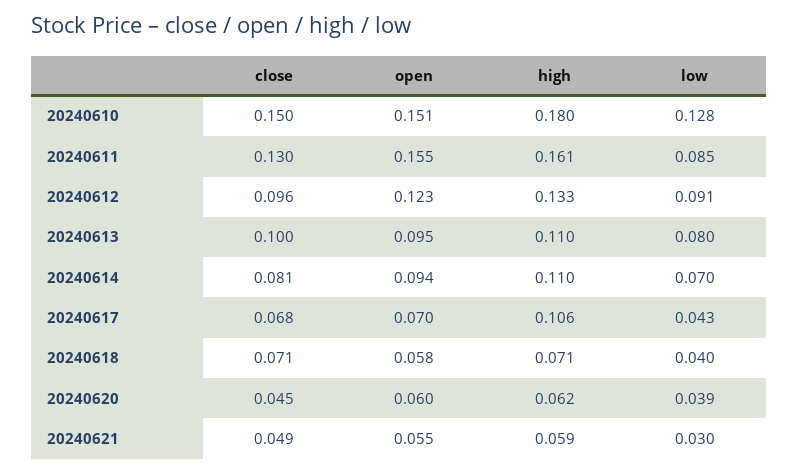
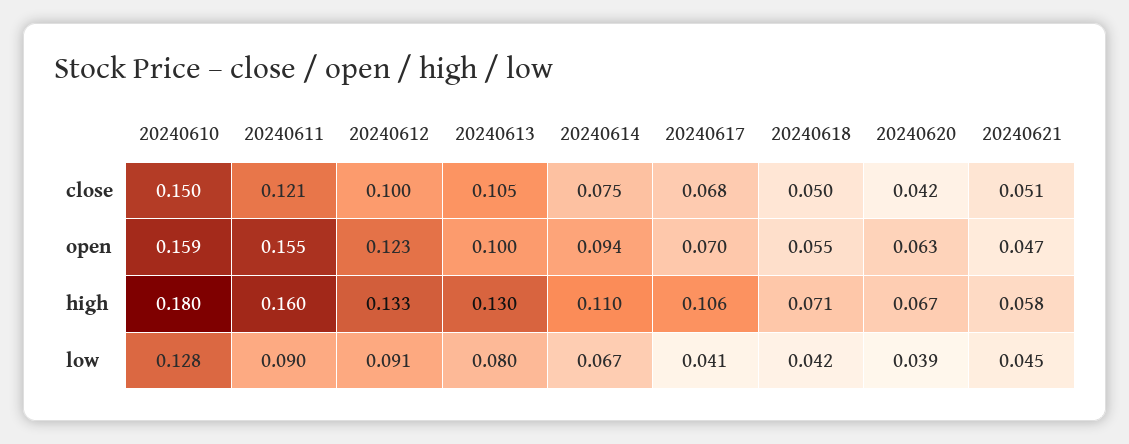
open, 20240610: 0.151 -> 0.159
close, 20240611: 0.13 -> 0.121
high, 20240611: 0.161 -> 0.16
low, 20240611: 0.085 -> 0.09
close, 20240612: 0.096 -> 0.1
close, 20240613: 0.1 -> 0.105
open, 20240613: 0.095 -> 0.1
high, 20240613: 0.11 -> 0.13
close, 20240614: 0.081 -> 0.075
low, 20240614: 0.07 -> 0.067
low, 20240617: 0.043 -> 0.041
close, 20240618: 0.071 -> 0.05
open, 20240618: 0.058 -> 0.055
low, 20240618: 0.04 -> 0.042
close, 20240620: 0.045 -> 0.042
open, 20240620: 0.06 -> 0.063
high, 20240620: 0.062 -> 0.067
close, 20240621: 0.049 -> 0.051
open, 20240621: 0.055 -> 0.047
high, 20240621: 0.059 -> 0.058
low, 20240621: 0.03 -> 0.045

